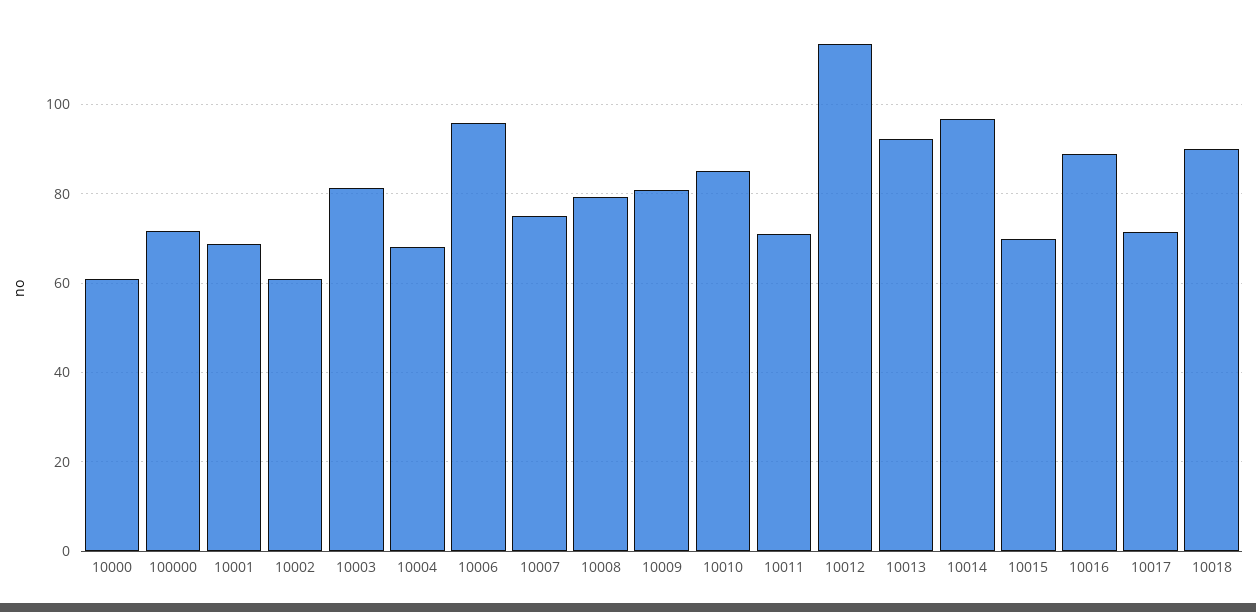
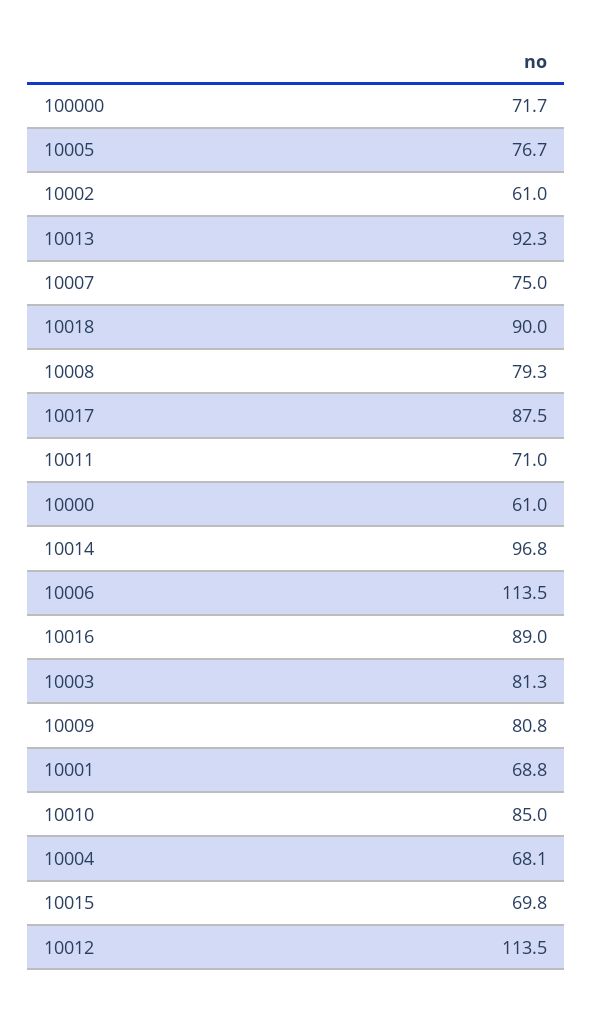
10006: 96 -> 113.5
10017: 72 -> 87.5
10005: none -> 76.7

